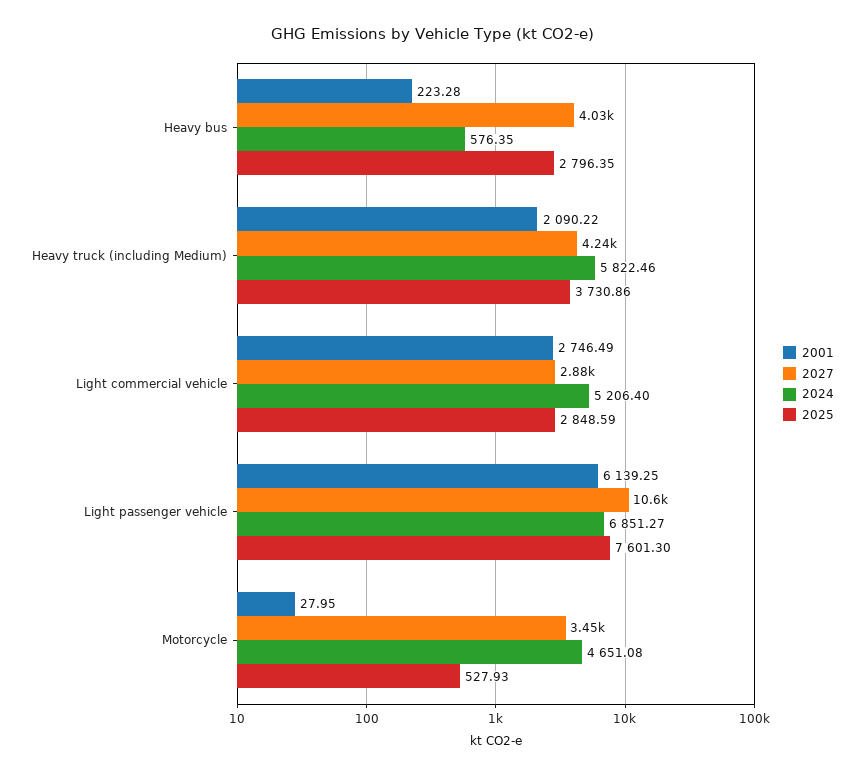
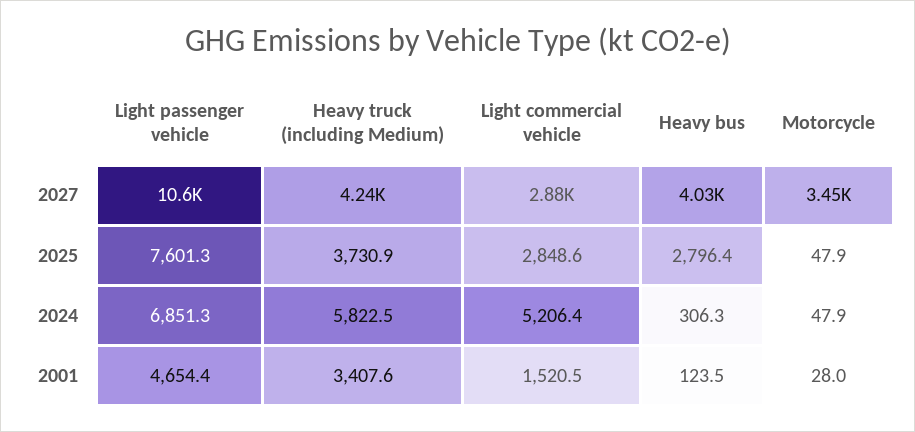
2001, Heavy bus: 223.28 -> 123.5
2024, Heavy bus: 576.35 -> 306.3
2001, Heavy truck (including Medium): 2090.22 -> 3407.6
2001, Light commercial vehicle: 2746.49 -> 1520.5
2001, Light passenger vehicle: 6139.25 -> 4654.4
2024, Motorcycle: 4651.08 -> 47.9
2025, Motorcycle: 527.93 -> 47.9

